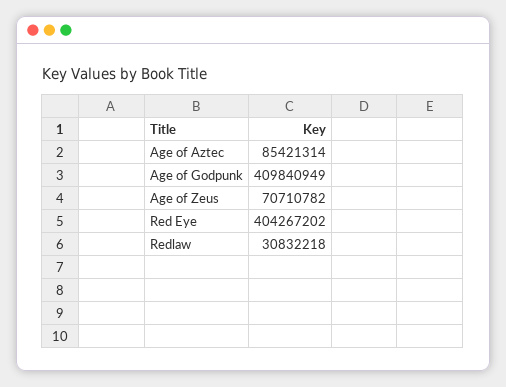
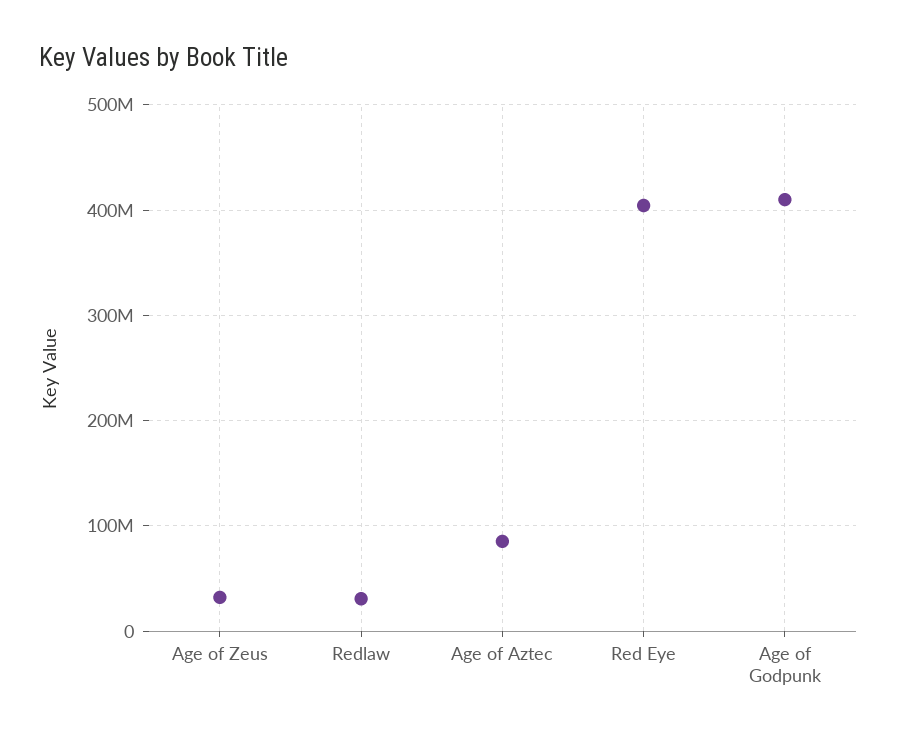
Age of Zeus: 70710782 -> 30000000

